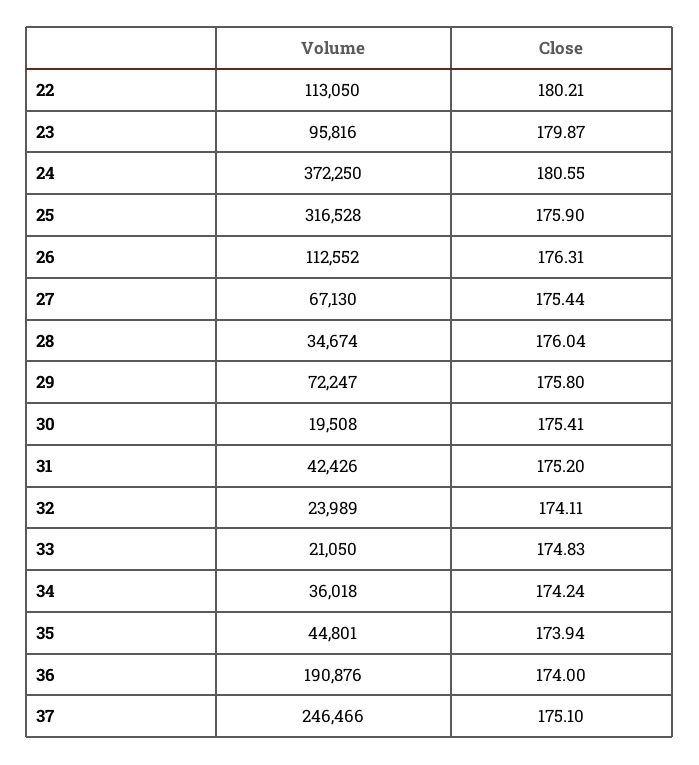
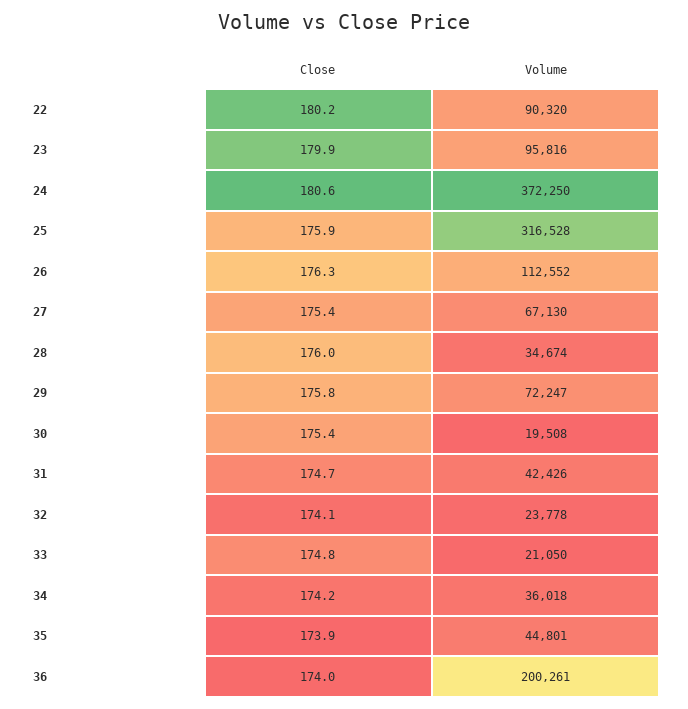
Volume, 22: 113050 -> 90320
Close, 31: 175.2 -> 174.7
Volume, 32: 23989 -> 23778
Volume, 36: 190876 -> 200261
Volume, 37: 246466 -> none
Close, 37: 175.1 -> none

